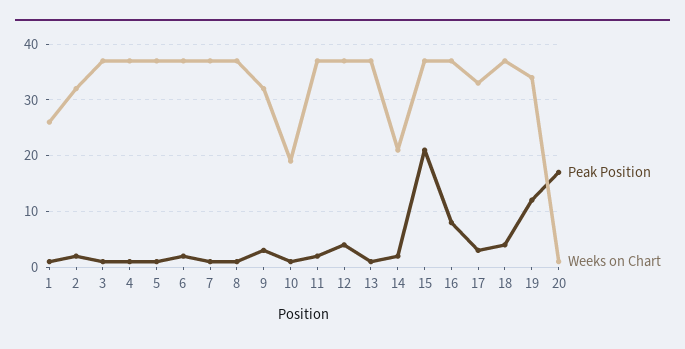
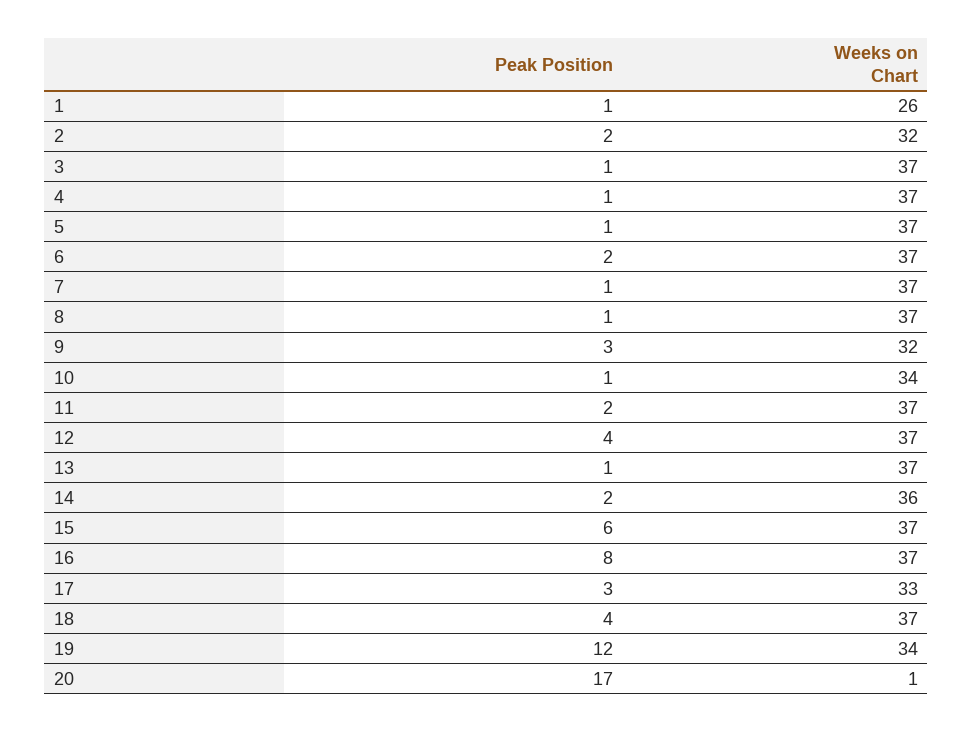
Weeks on Chart, 10: 20 -> 34
Weeks on Chart, 14: 20 -> 36
Peak Position, 15: 20 -> 6

